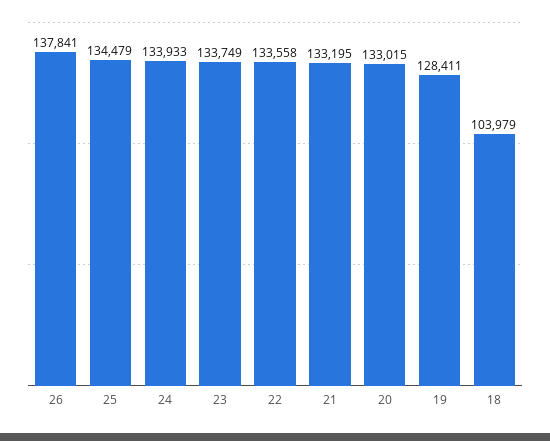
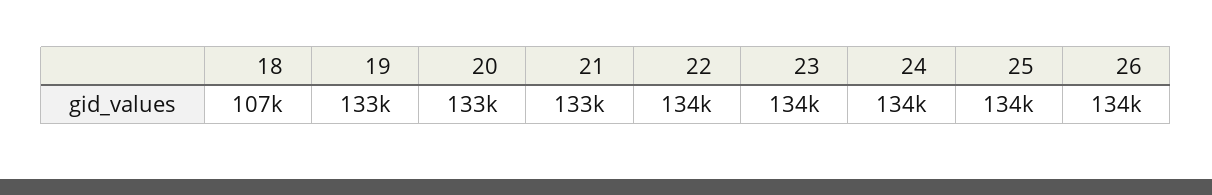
26: 137841 -> 134000
19: 128411 -> 133000
18: 103979 -> 107000

